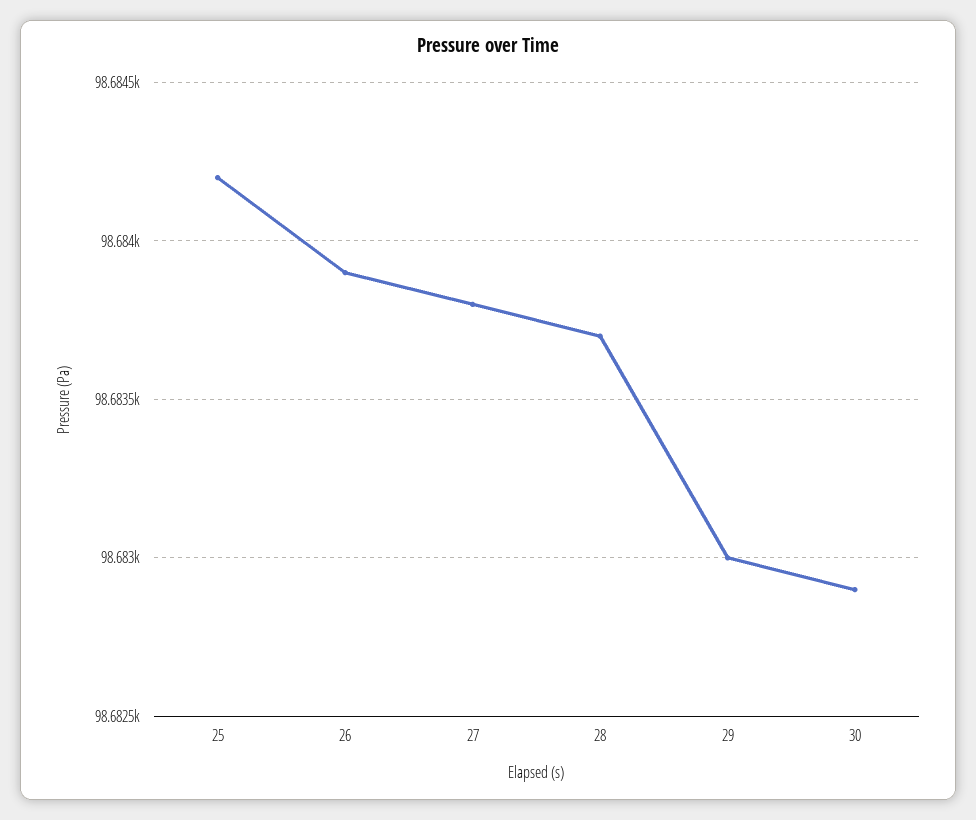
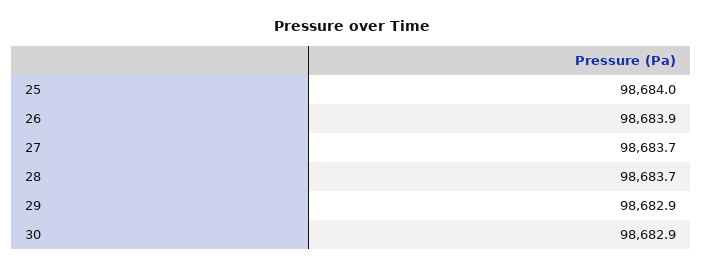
25: 98684.2 -> 98684
27: 98683.8 -> 98683.7
29: 98683 -> 98682.9

